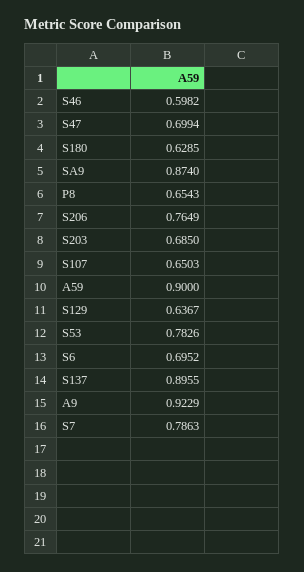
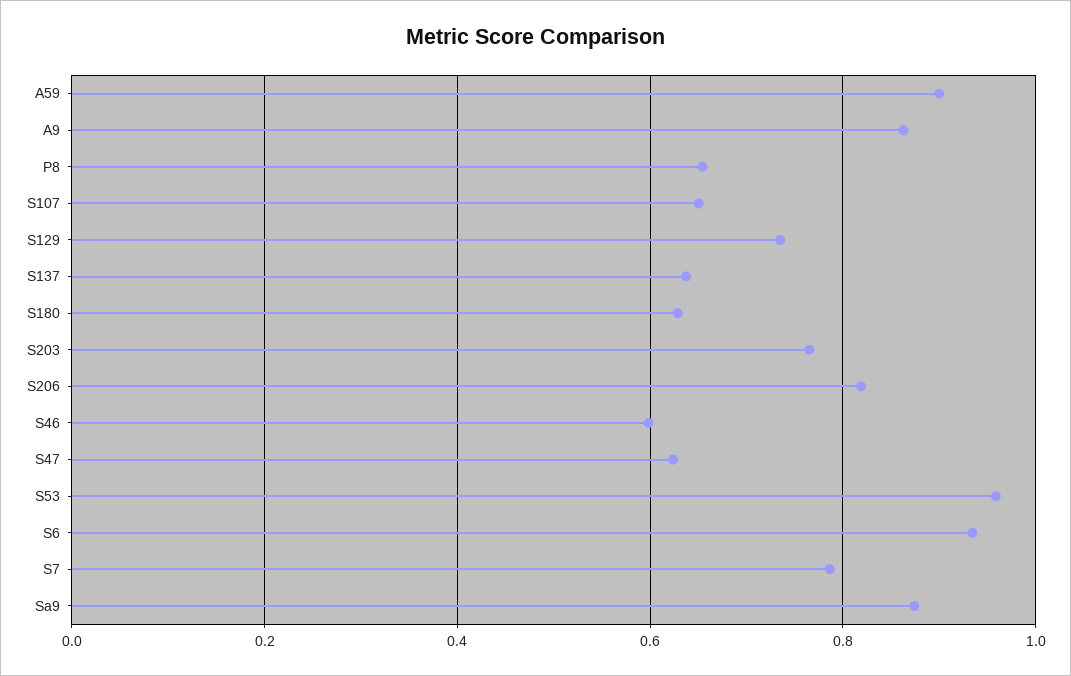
S47: 0.6994 -> 0.62
S206: 0.7649 -> 0.82
S203: 0.685 -> 0.76
S129: 0.6367 -> 0.74
S53: 0.7826 -> 0.96
S6: 0.6952 -> 0.94
S137: 0.8955 -> 0.64
A9: 0.9229 -> 0.86

